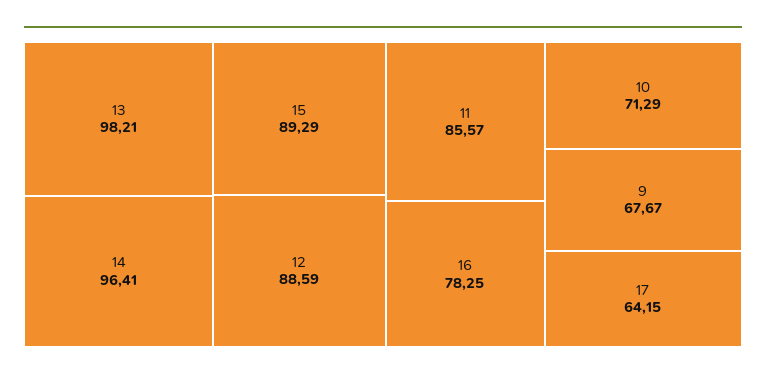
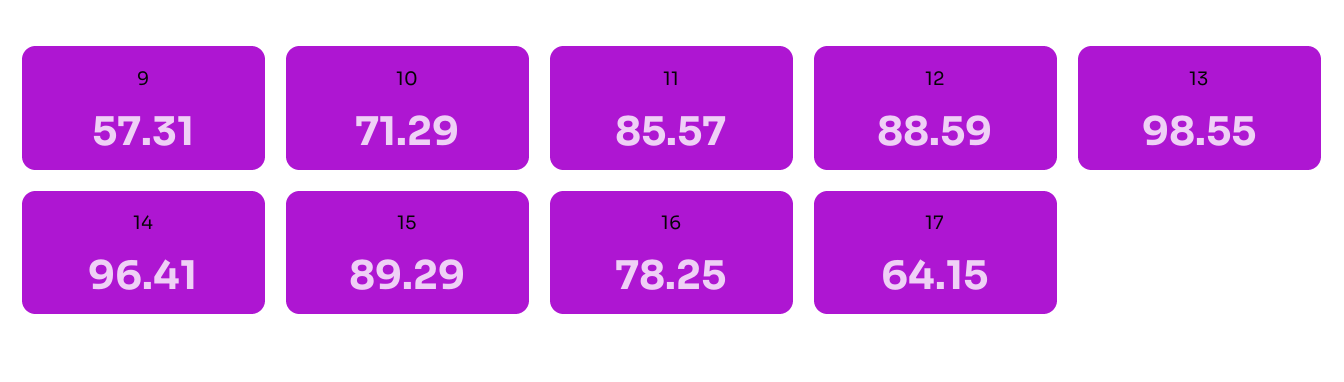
13: 98.21 -> 98.55
9: 67.67 -> 57.31

